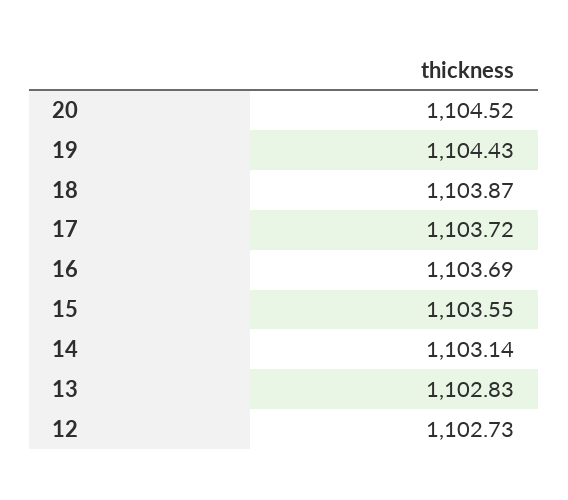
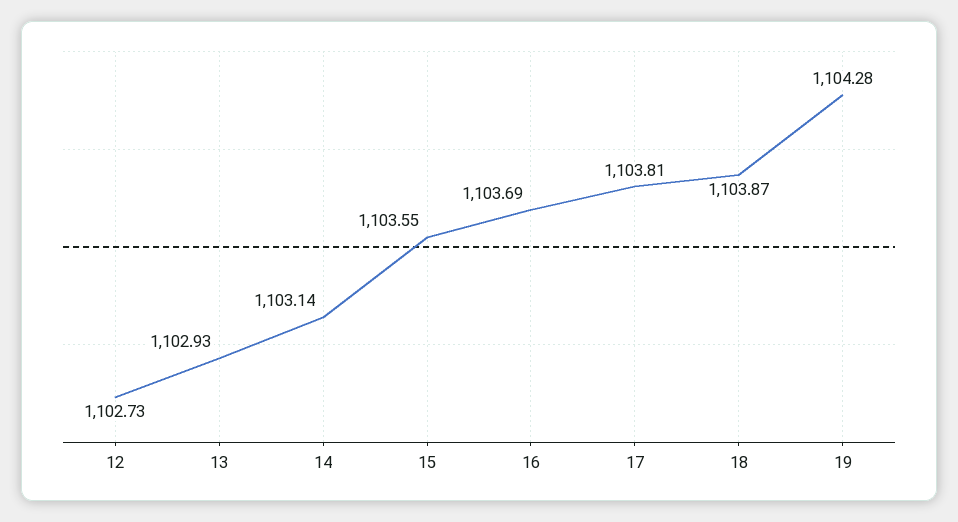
20: 1104.52 -> none
19: 1104.43 -> 1104.28
17: 1103.72 -> 1103.81
13: 1102.83 -> 1102.93

